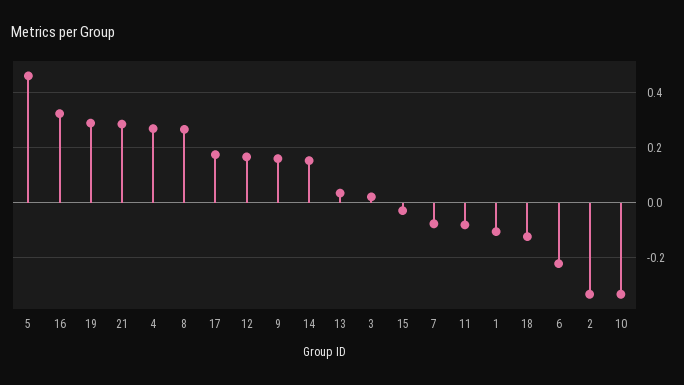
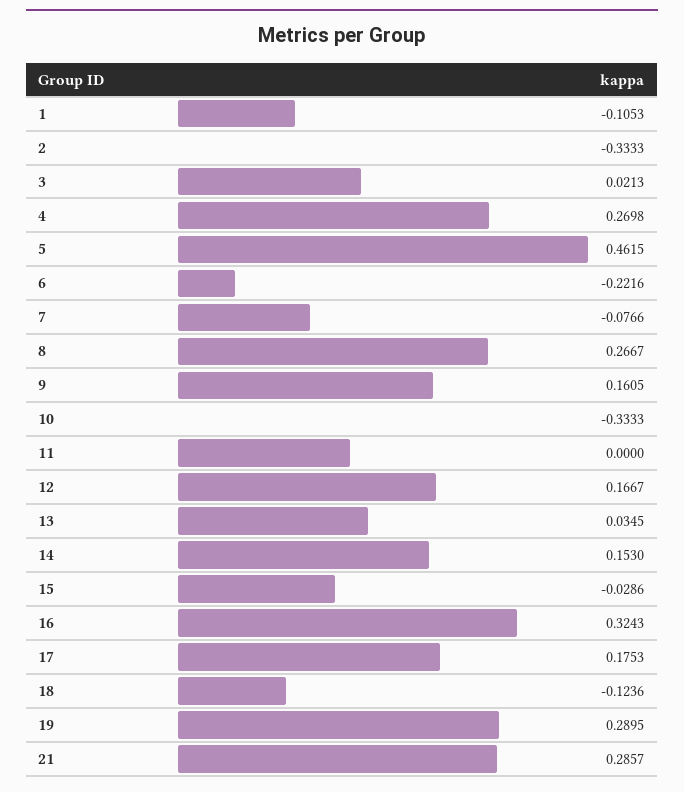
11: -0.075 -> 0

